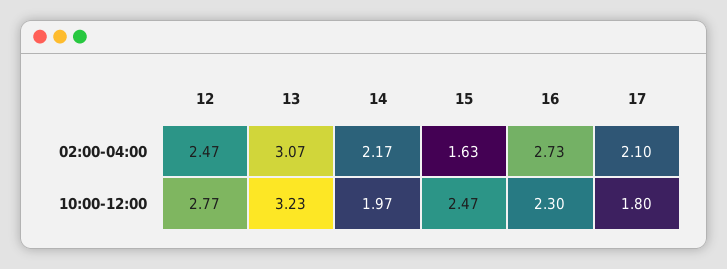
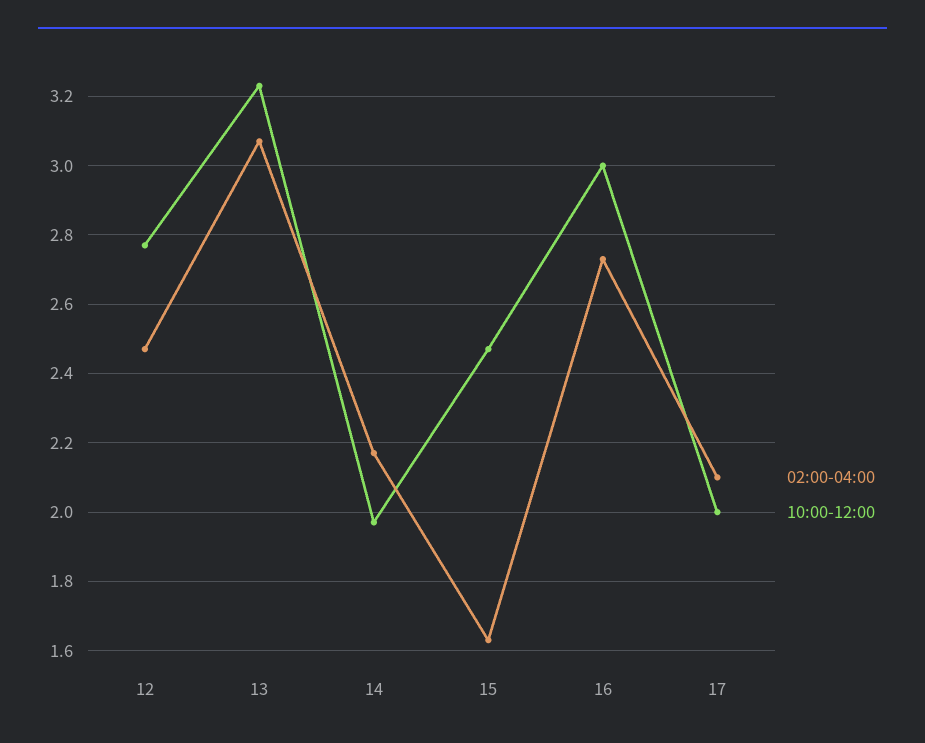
10:00-12:00, 16: 2.3 -> 3
10:00-12:00, 17: 1.8 -> 2

